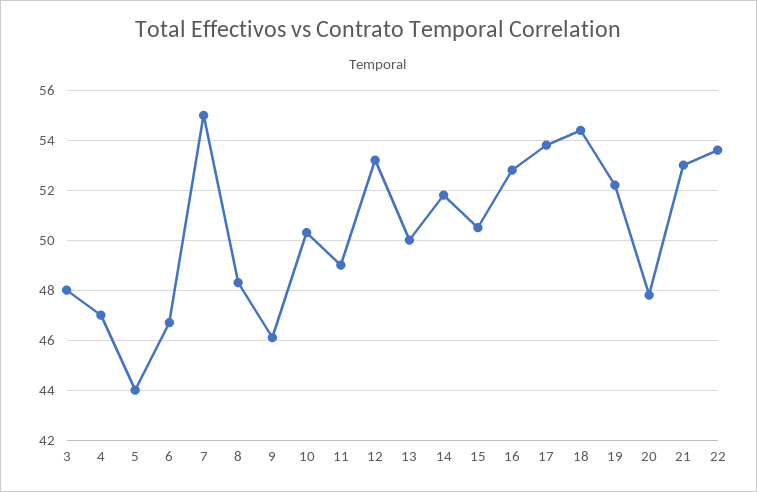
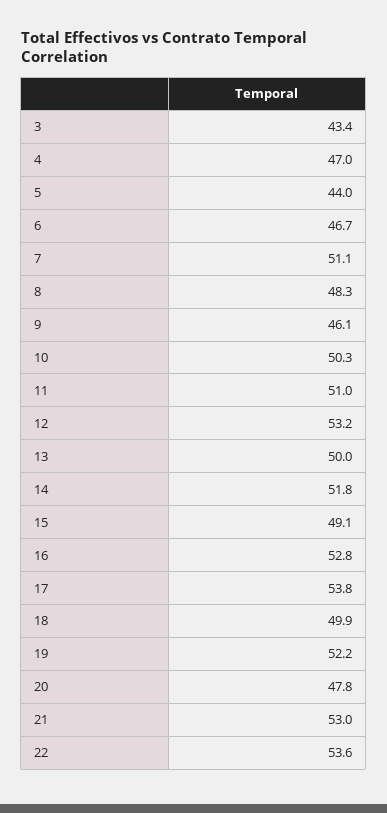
3: 48 -> 43.4
7: 55 -> 51.1
11: 49 -> 51
15: 50.5 -> 49.1
18: 54.5 -> 49.9

